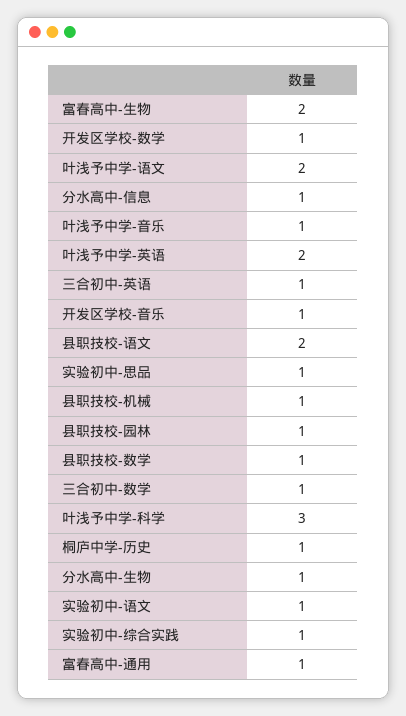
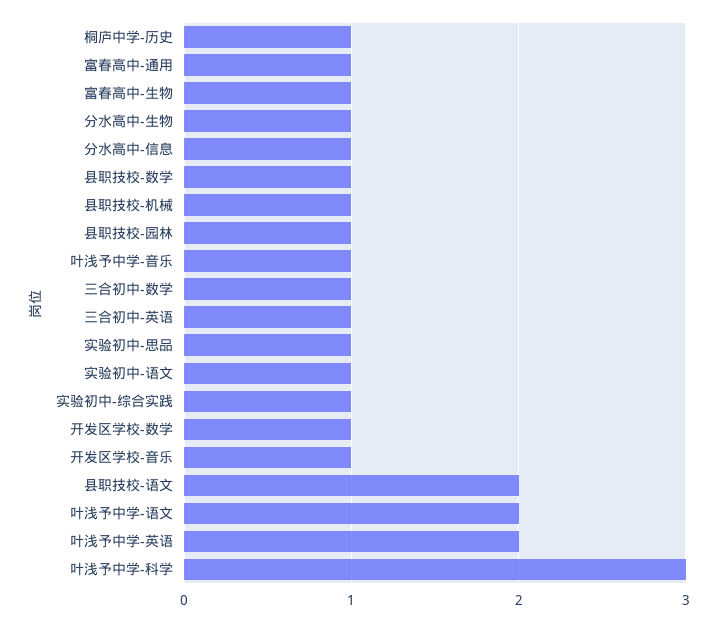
富春高中-生物: 2 -> 1

